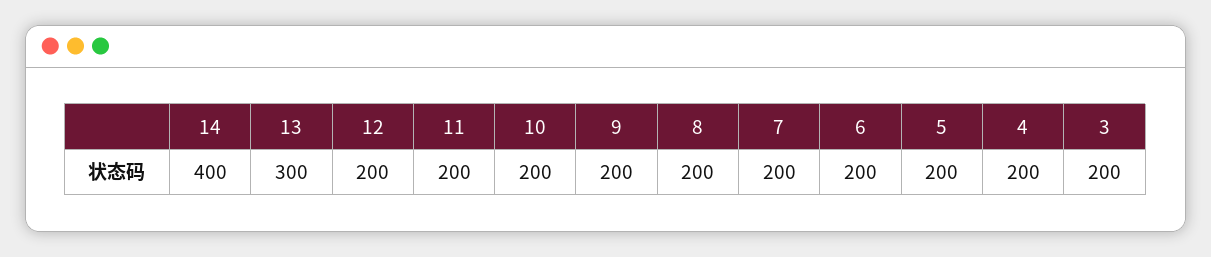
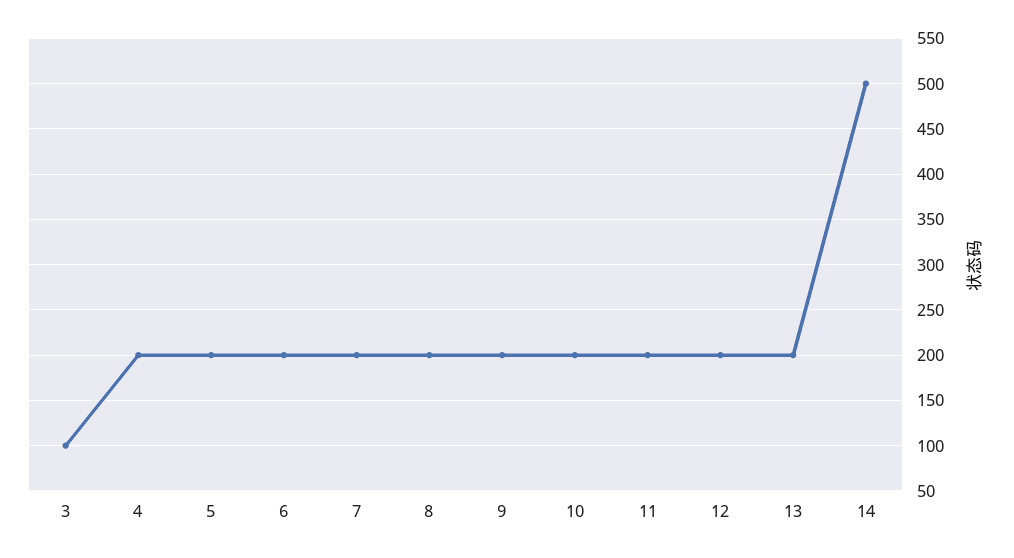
14: 400 -> 500
13: 300 -> 200
3: 200 -> 100

